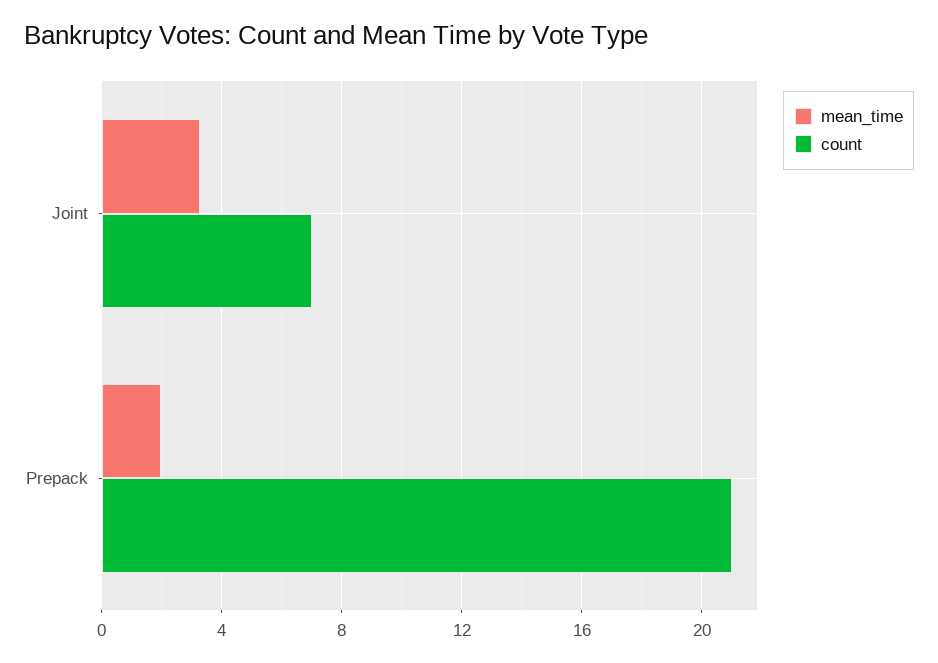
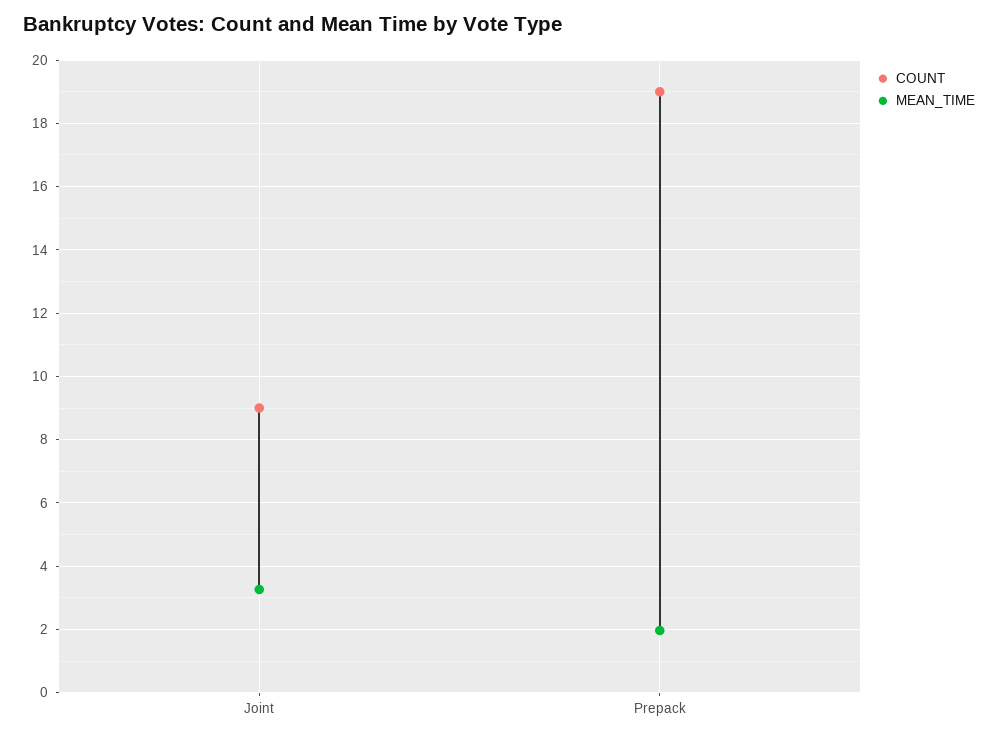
count, Joint: 7 -> 9
count, Prepack: 21 -> 19

